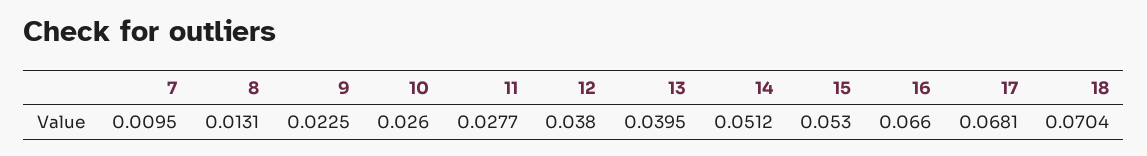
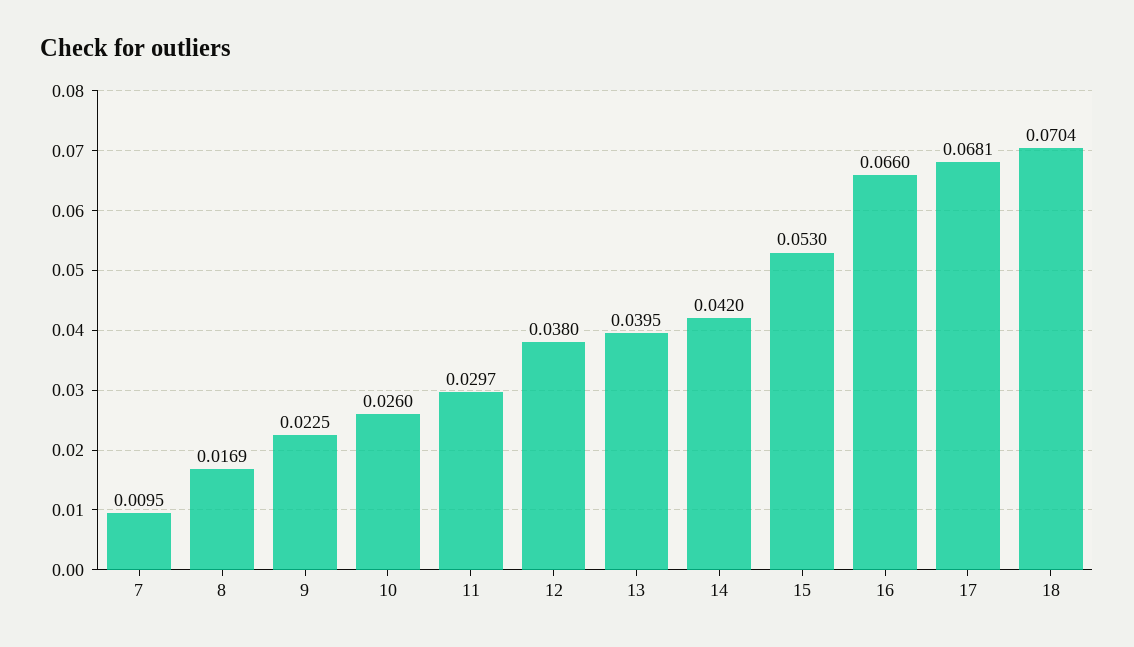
8: 0.0131 -> 0.0169
11: 0.0277 -> 0.0297
14: 0.0512 -> 0.042

